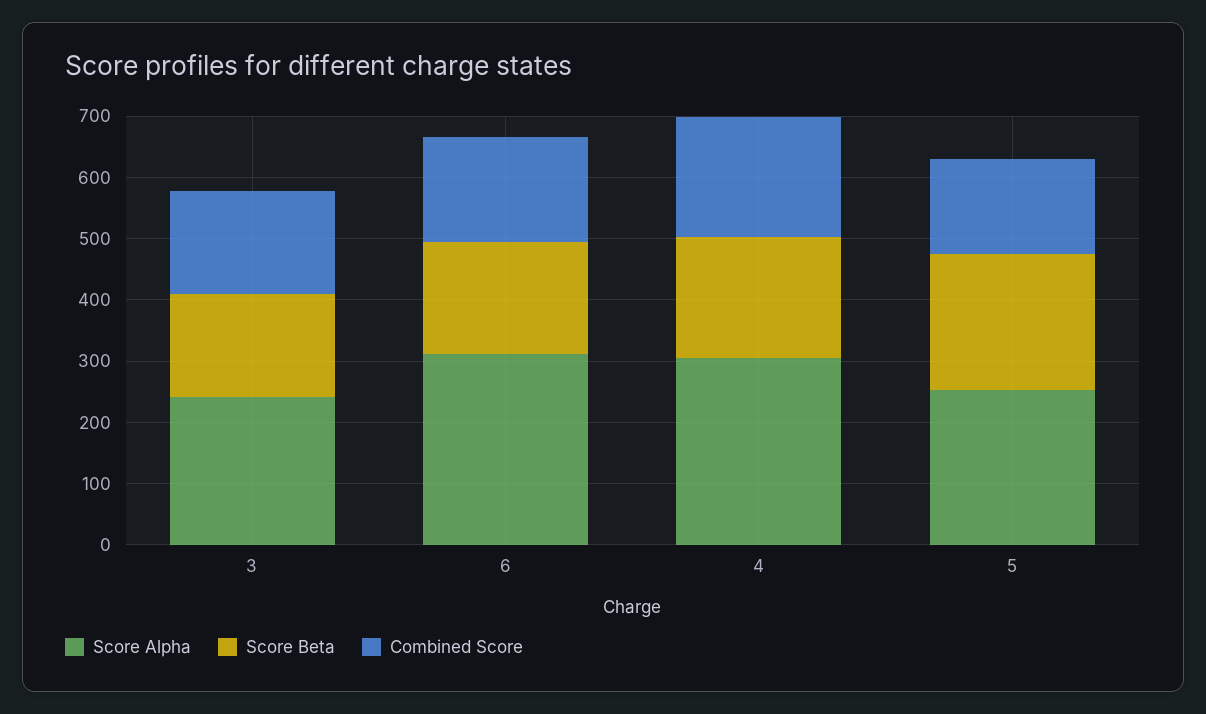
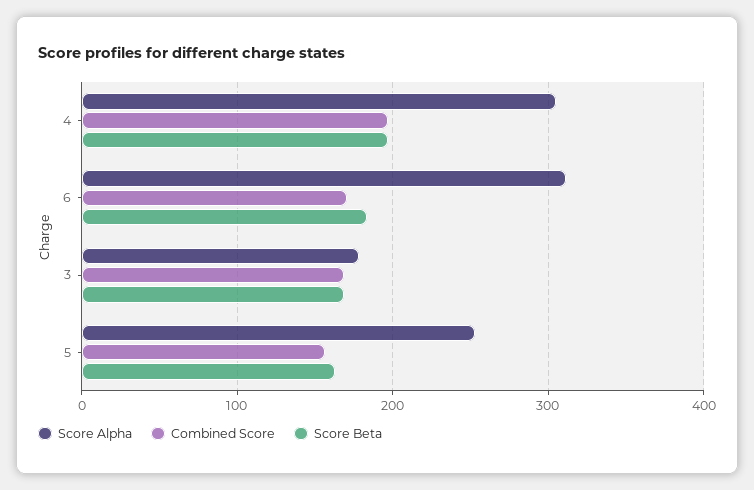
Score Alpha, 3: 240 -> 180
Score Beta, 5: 220 -> 160

